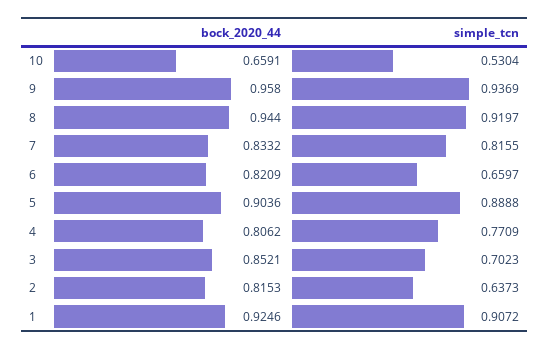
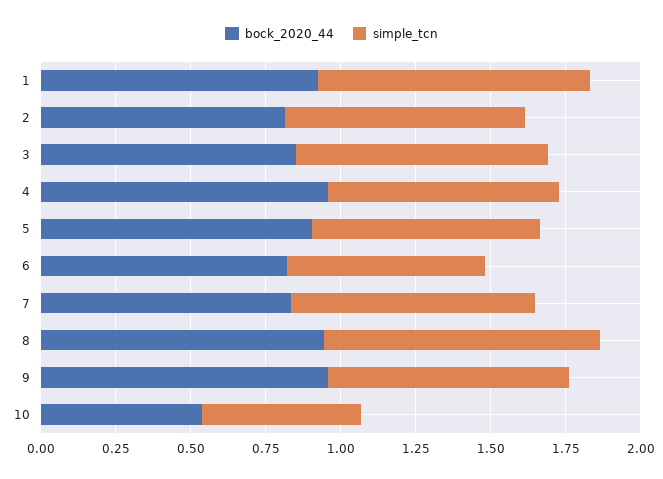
bock_2020_44, 10: 0.6591 -> 0.55
simple_tcn, 9: 0.9369 -> 0.8
simple_tcn, 5: 0.8888 -> 0.75
bock_2020_44, 4: 0.8062 -> 0.95
simple_tcn, 3: 0.7023 -> 0.85
simple_tcn, 2: 0.6373 -> 0.8

